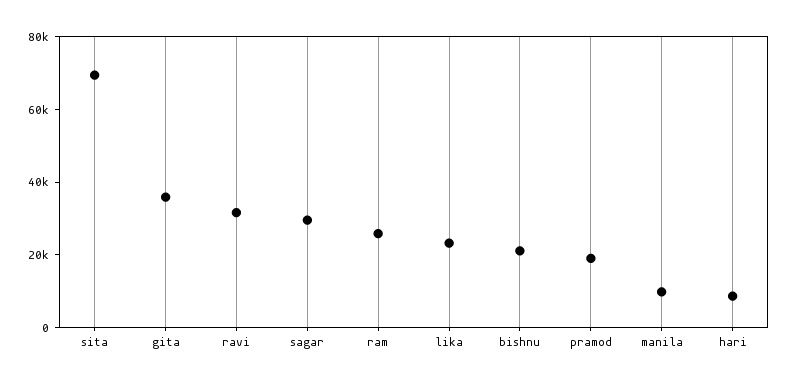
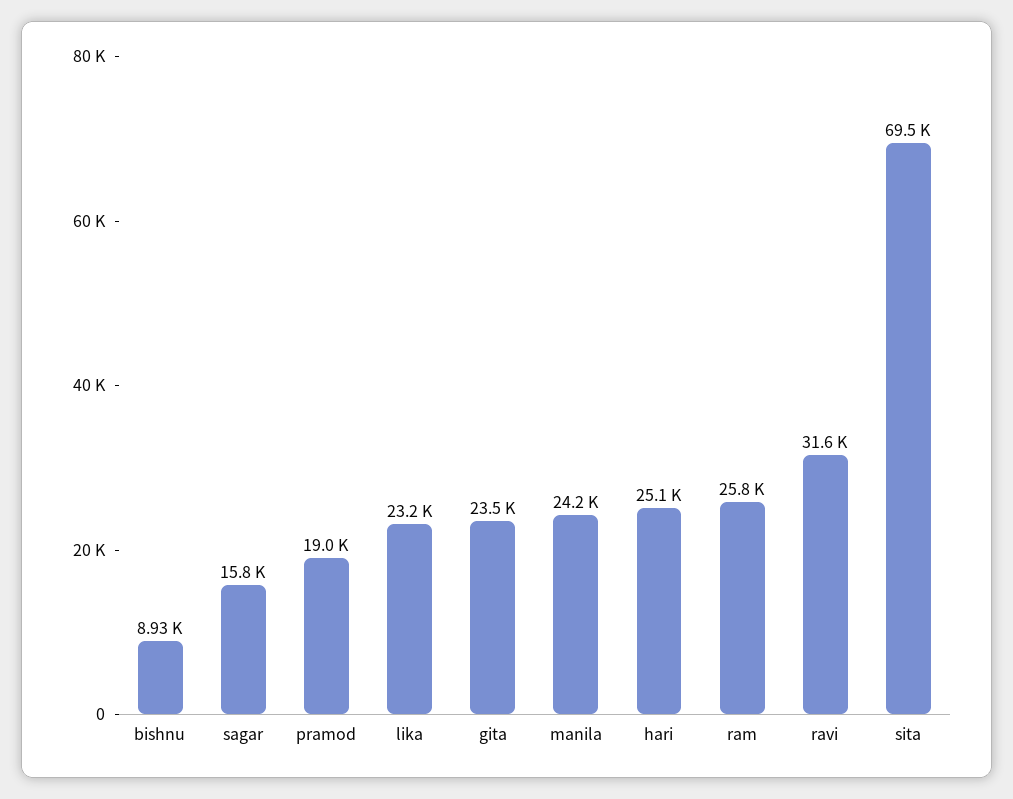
gita: 35000 -> 23500
sagar: 30000 -> 15800
bishnu: 20000 -> 8930
manila: 10000 -> 24200
hari: 10000 -> 25100

